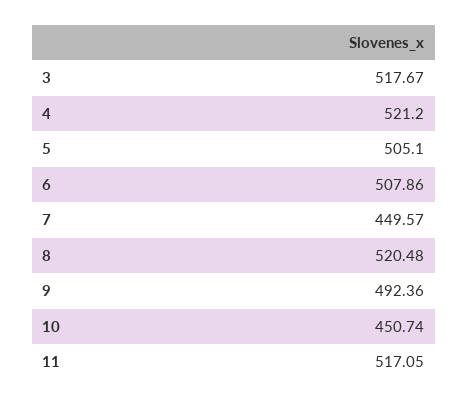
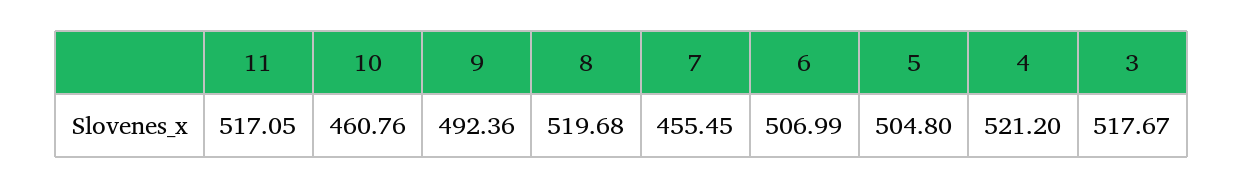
5: 505.1 -> 504.8
6: 507.86 -> 506.99
7: 449.57 -> 455.45
8: 520.48 -> 519.68
10: 450.74 -> 460.76

